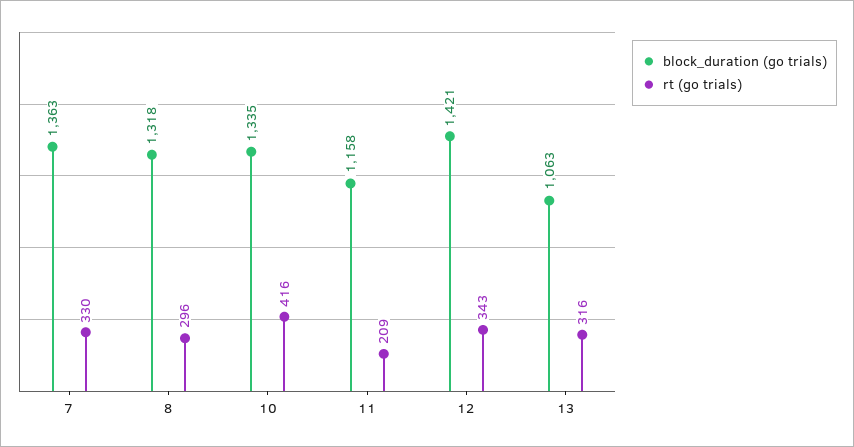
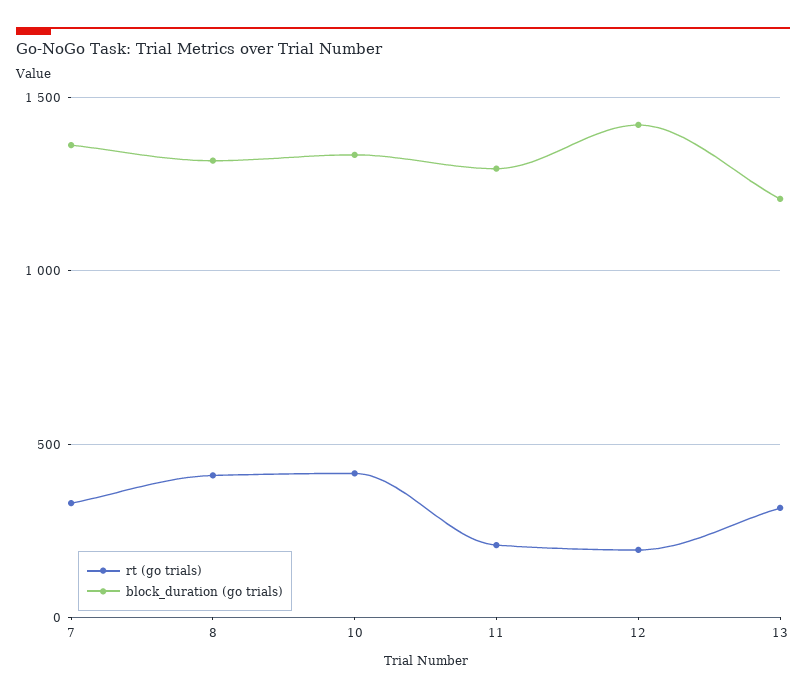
rt (go trials), 8: 296 -> 400
block_duration (go trials), 11: 1158 -> 1300
rt (go trials), 12: 343 -> 200
block_duration (go trials), 13: 1063 -> 1200

